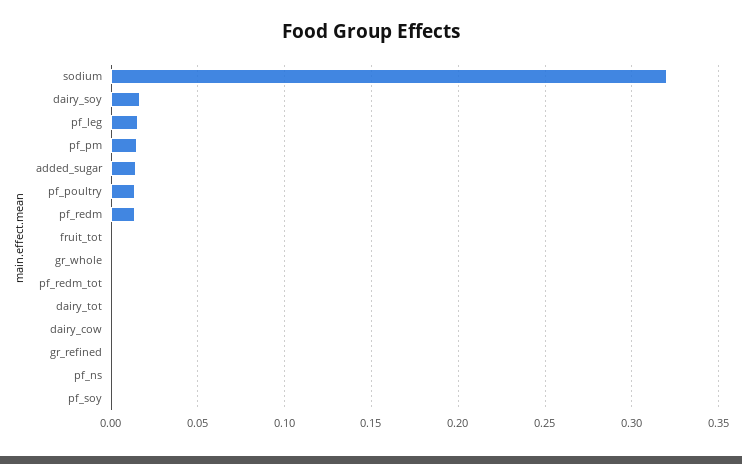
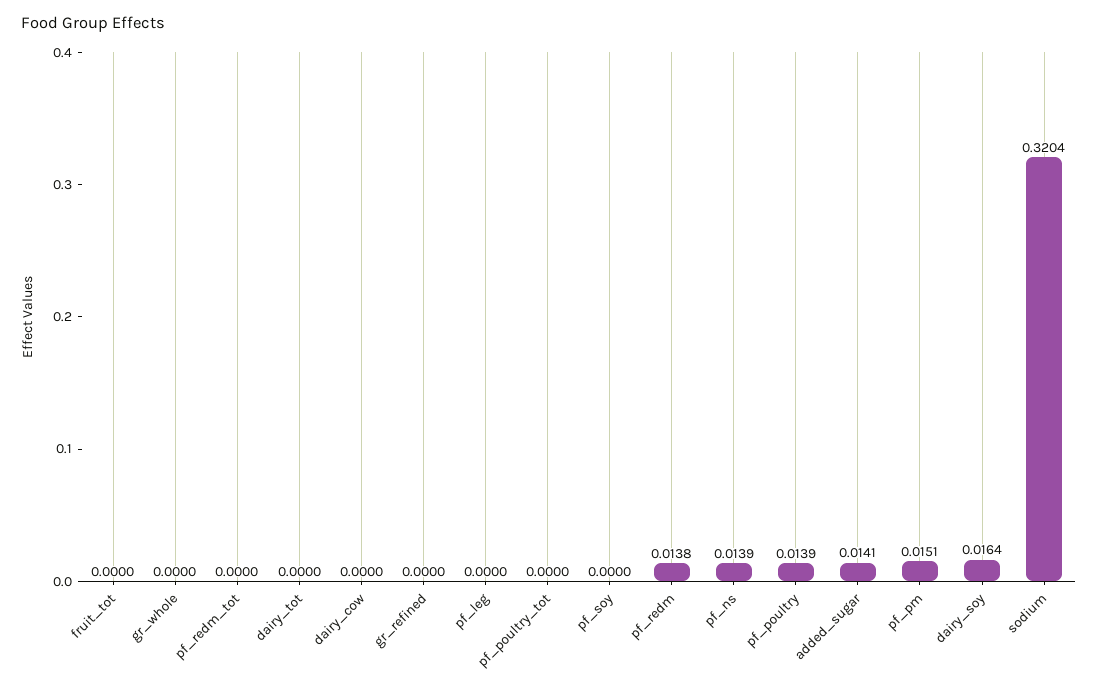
pf_leg: 0.015 -> 0
pf_ns: 0 -> 0.0139
pf_poultry_tot: none -> 0

